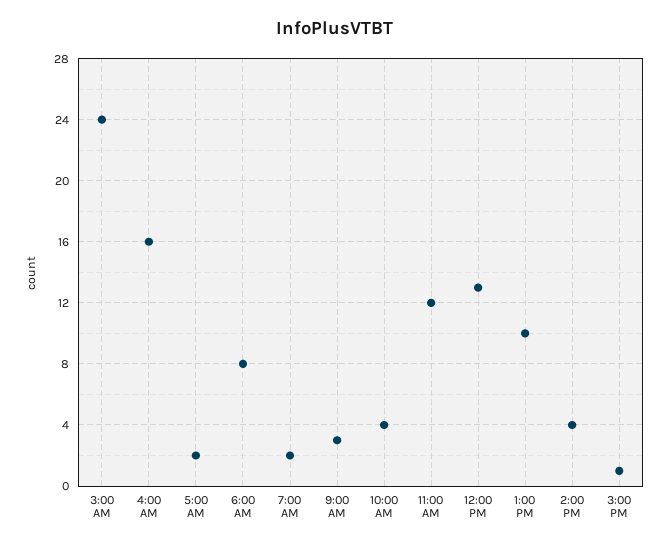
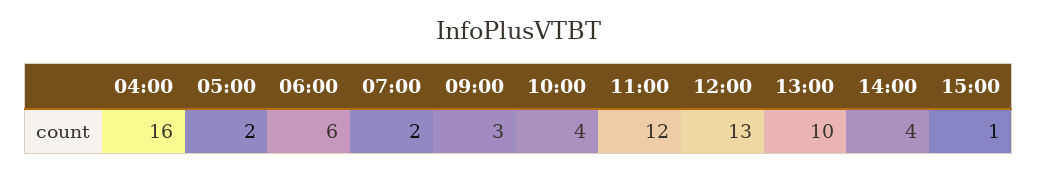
3:00 AM: 24 -> none
6:00 AM: 8 -> 6

